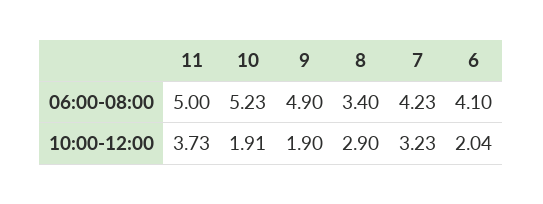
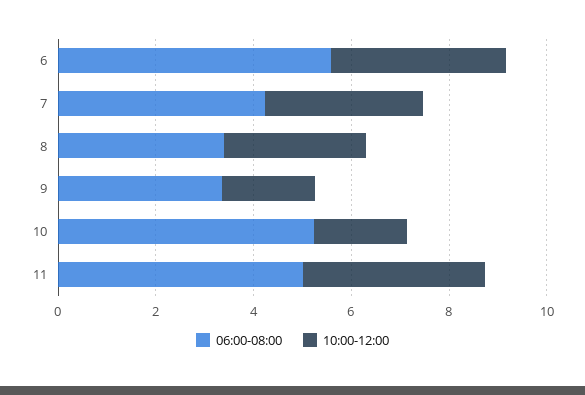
06:00-08:00, 9: 4.9 -> 3.5
06:00-08:00, 6: 4.1 -> 5.5
10:00-12:00, 6: 2.04 -> 3.5

